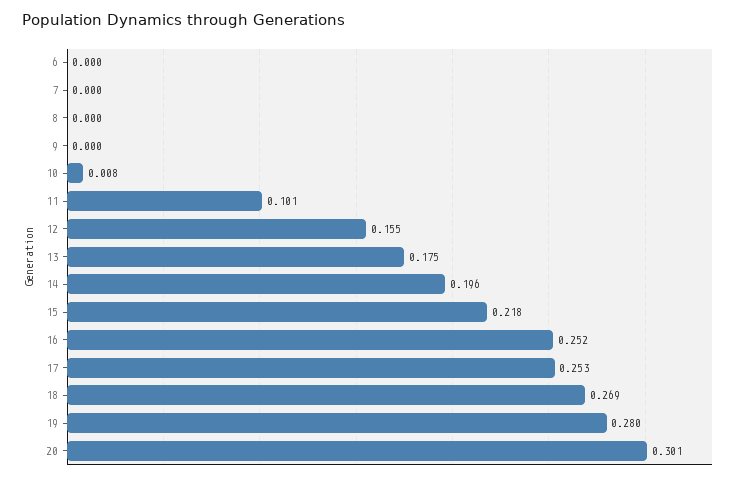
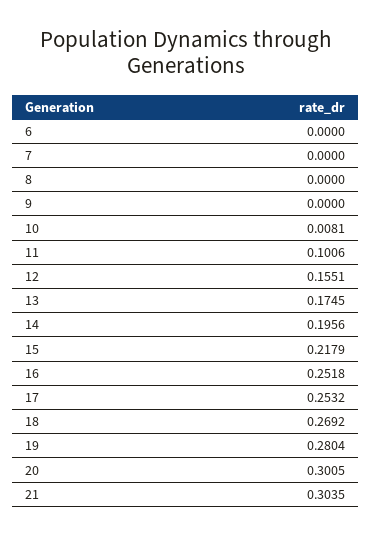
21: none -> 0.3035

